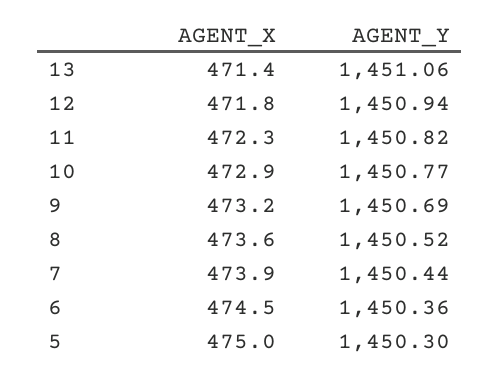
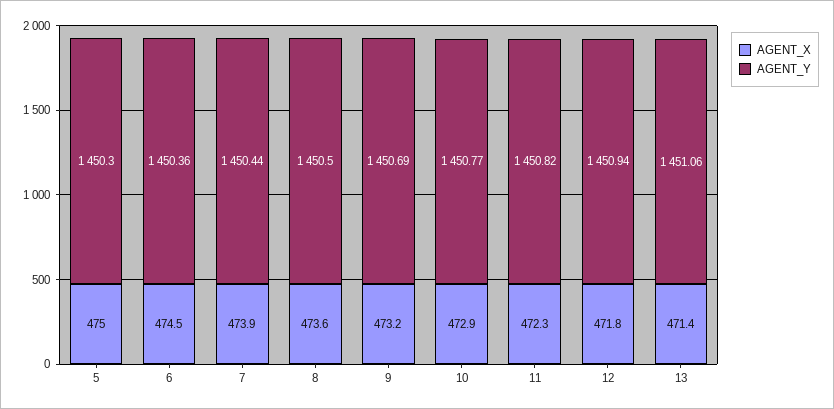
AGENT_Y, 8: 1450.52 -> 1450.5

